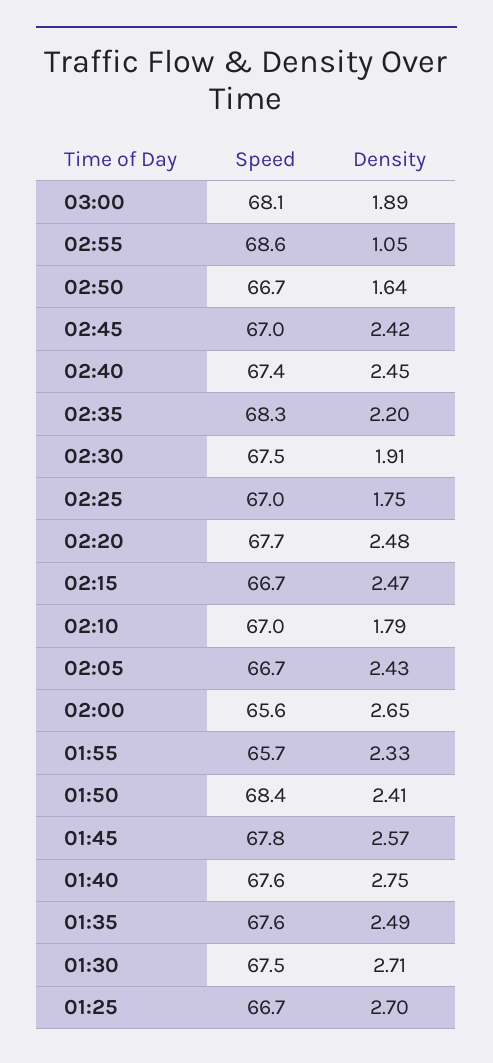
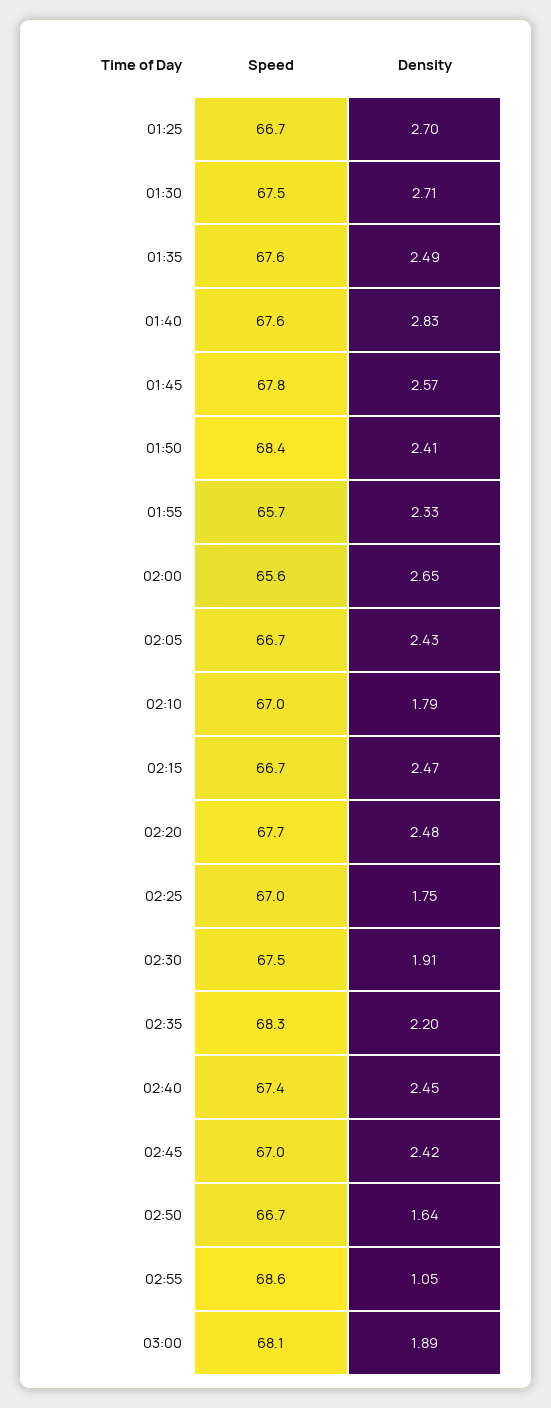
Density, 01:40: 2.75 -> 2.83

